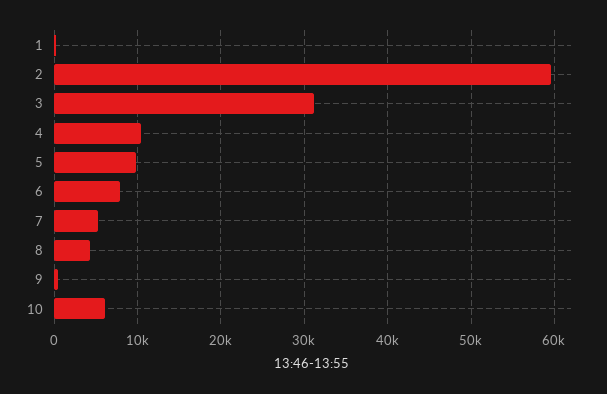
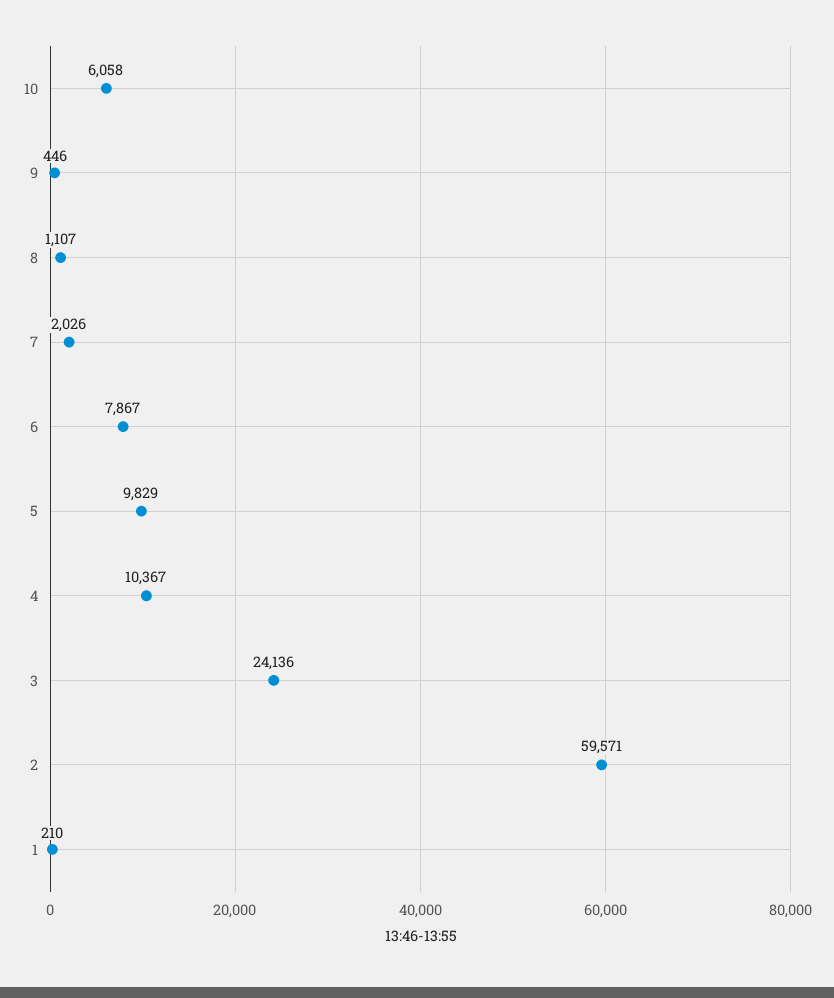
3: 31000 -> 24136
7: 5000 -> 2026
8: 4000 -> 1107

